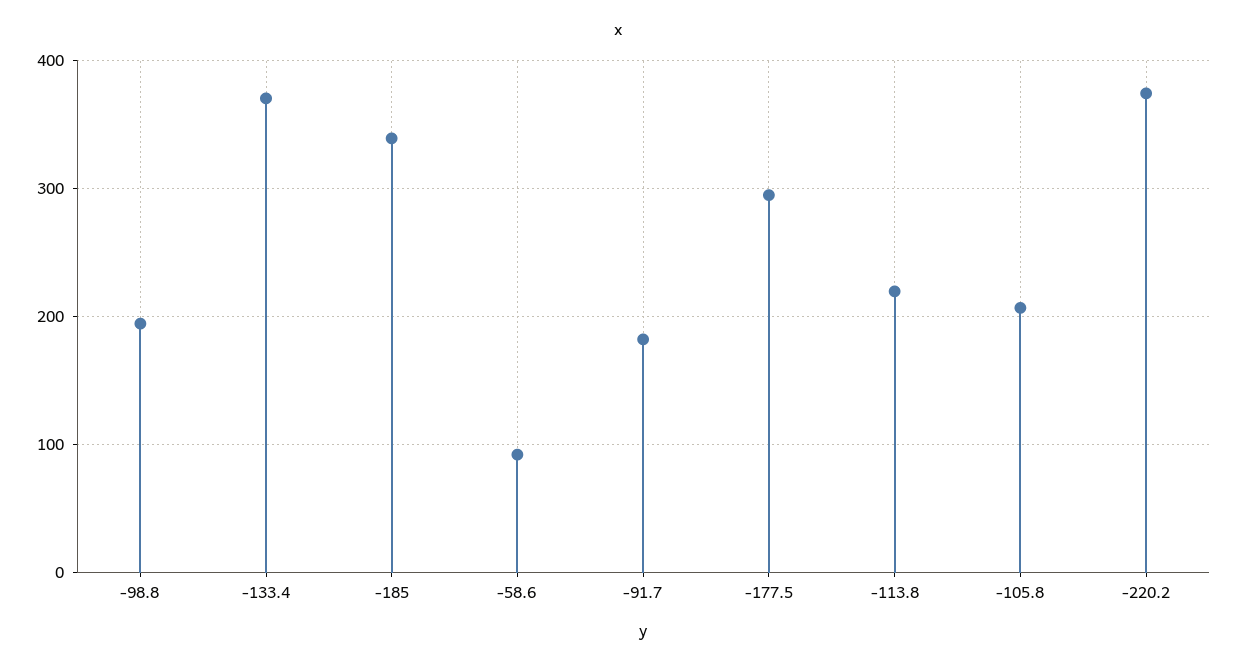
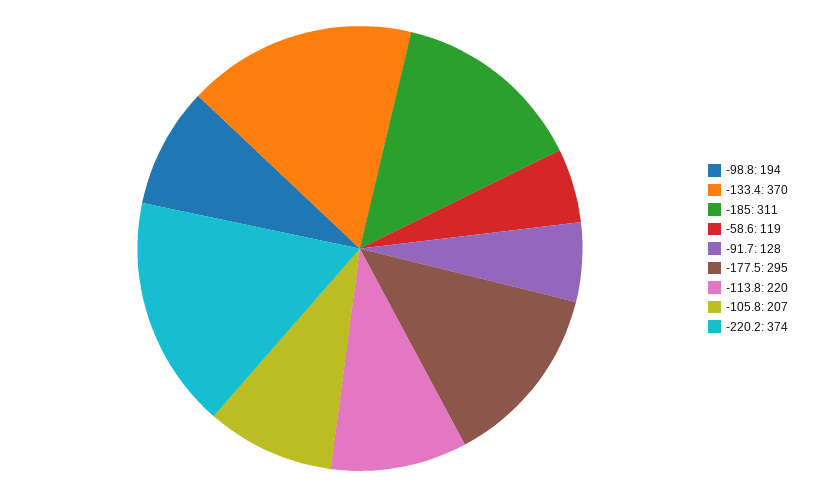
-185: 340 -> 311
-58.6: 90 -> 119
-91.7: 180 -> 128

